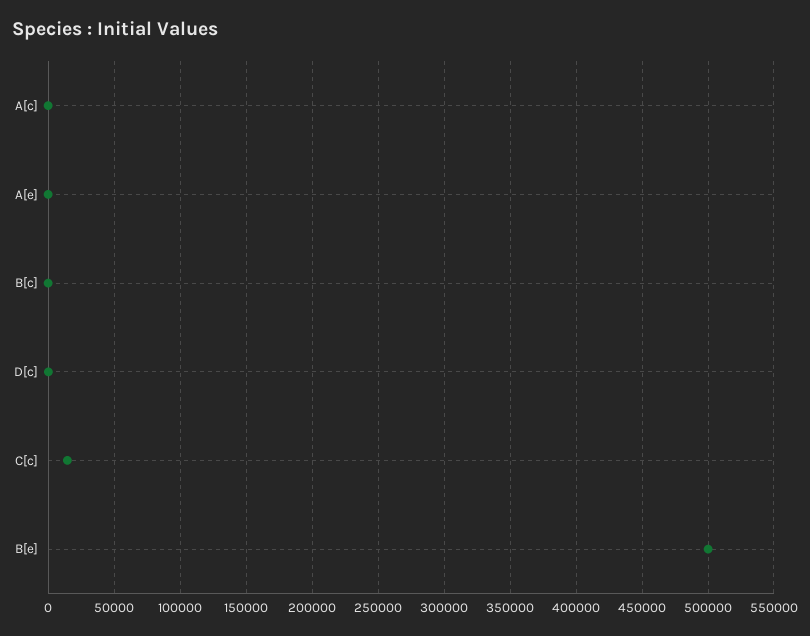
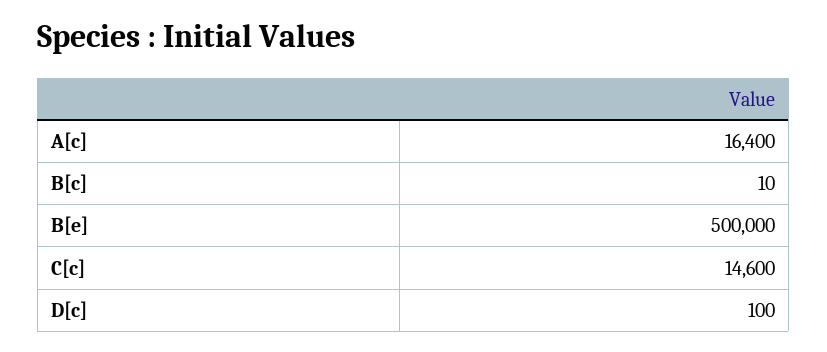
A[c]: 0 -> 16400
A[e]: 0 -> none

